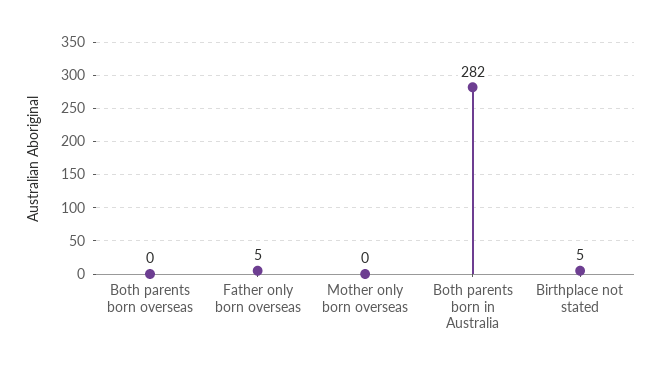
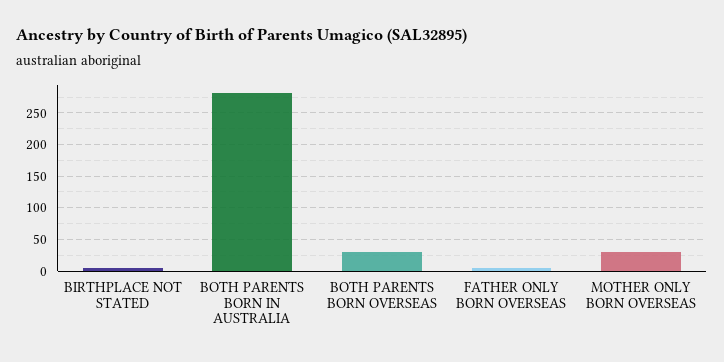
Both parents born overseas: 0 -> 30
Mother only born overseas: 0 -> 30

